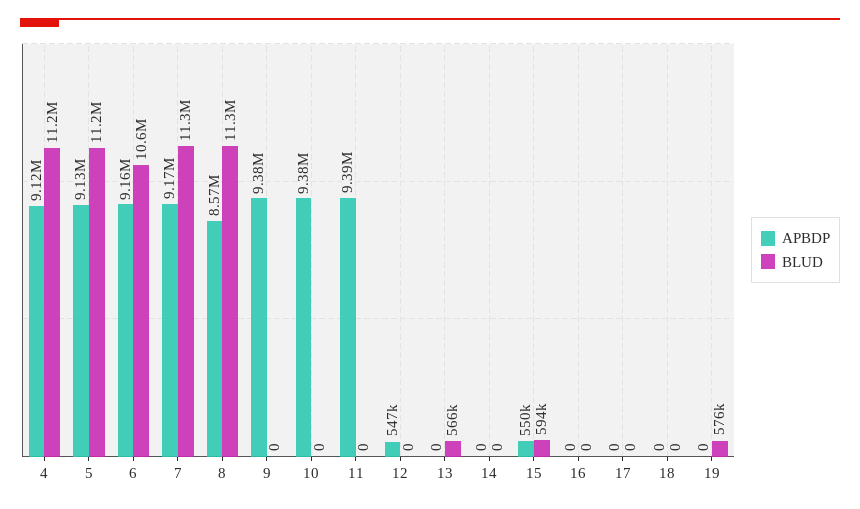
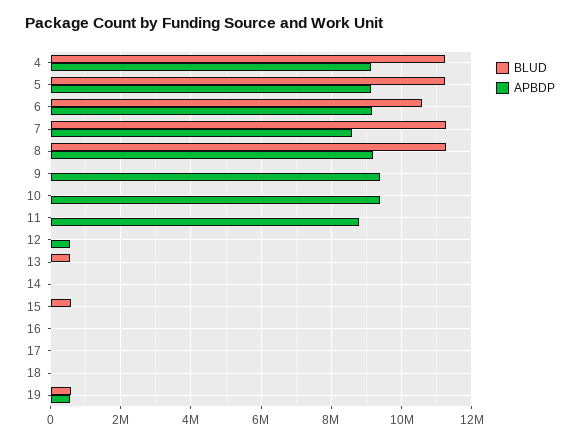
APBDP, 7: 9170000 -> 8600000
APBDP, 8: 8570000 -> 9200000
APBDP, 11: 9390000 -> 8800000
APBDP, 15: 550000 -> 0
APBDP, 19: 0 -> 600000

